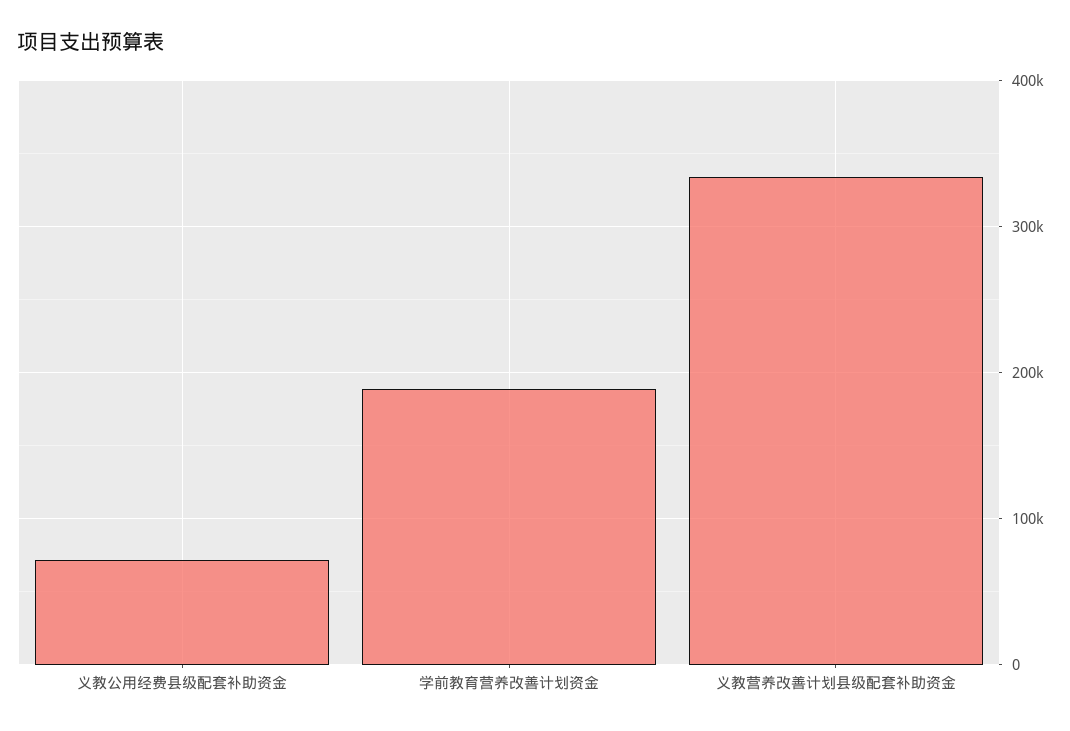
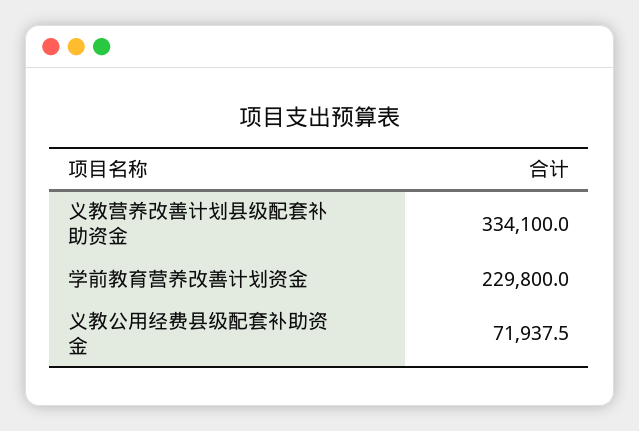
学前教育营养改善计划资金: 190000 -> 229800

